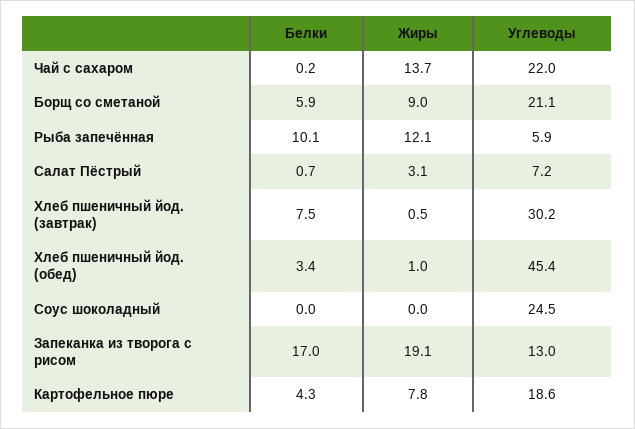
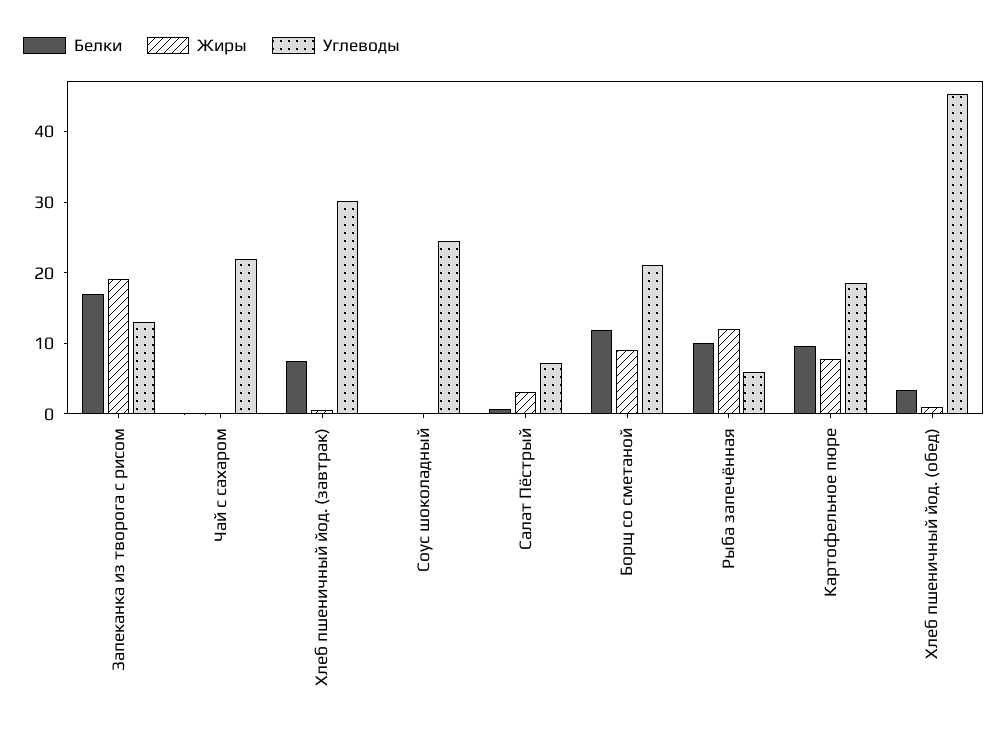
Жиры, Чай с сахаром: 13.7 -> 0
Белки, Борщ со сметаной: 5.9 -> 12
Белки, Картофельное пюре: 4.3 -> 10

